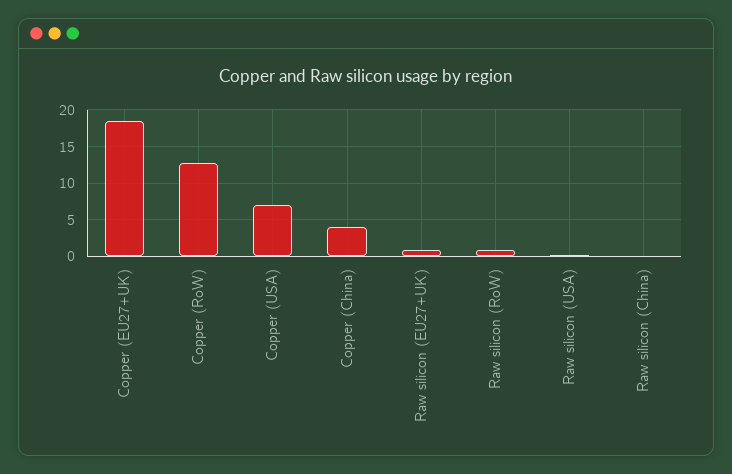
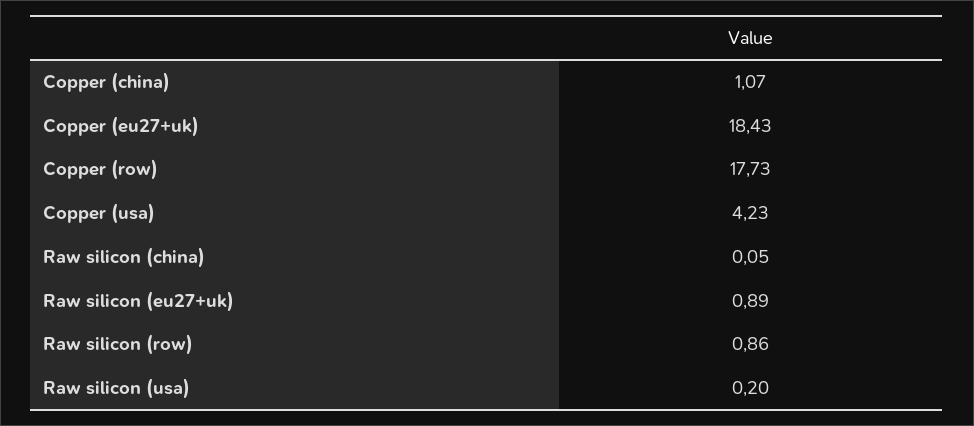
Copper (RoW): 13 -> 17.73
Copper (USA): 7 -> 4.23
Copper (China): 4 -> 1.07

